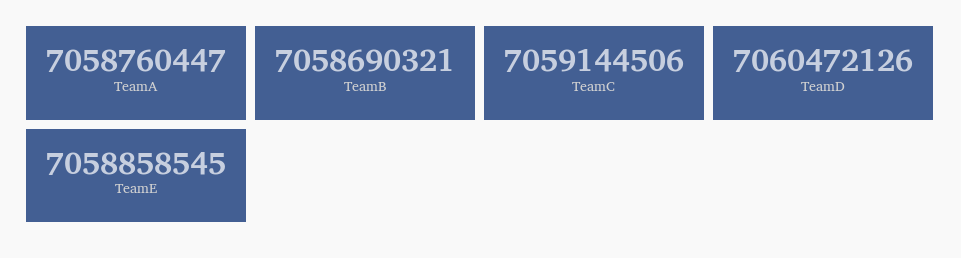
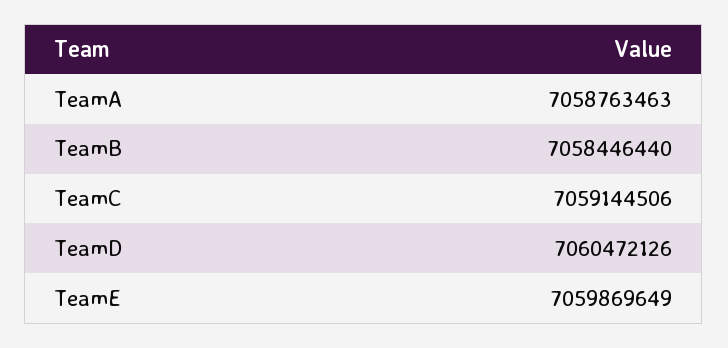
TeamA: 7058760447 -> 7058763463
TeamB: 7058690321 -> 7058446440
TeamE: 7058858545 -> 7059869649

